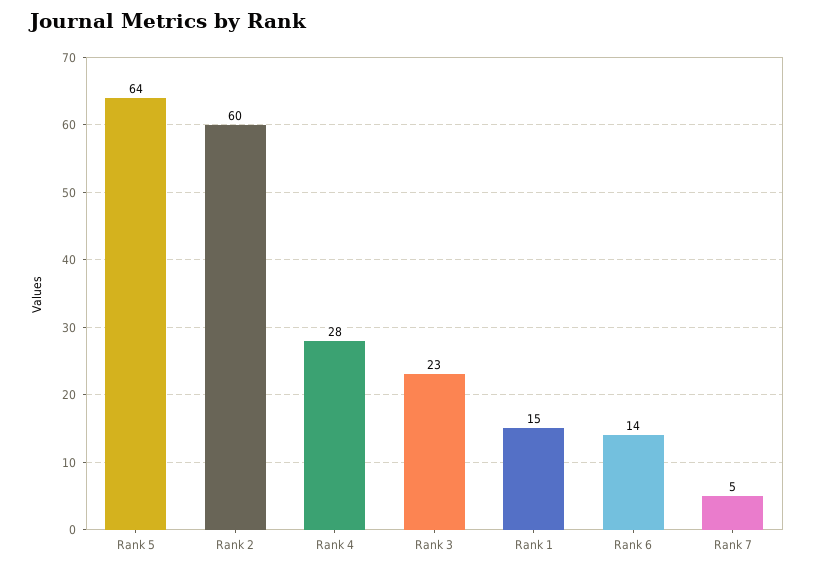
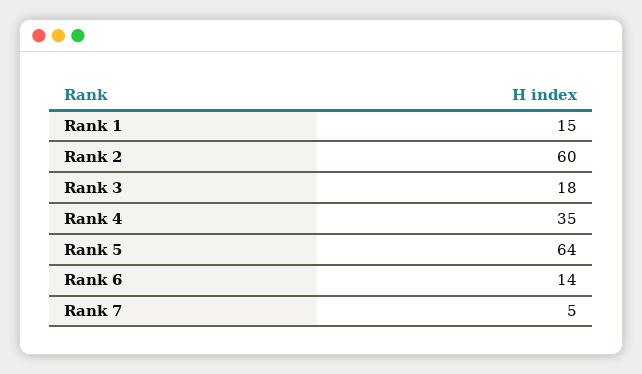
Rank 4: 28 -> 35
Rank 3: 23 -> 18

